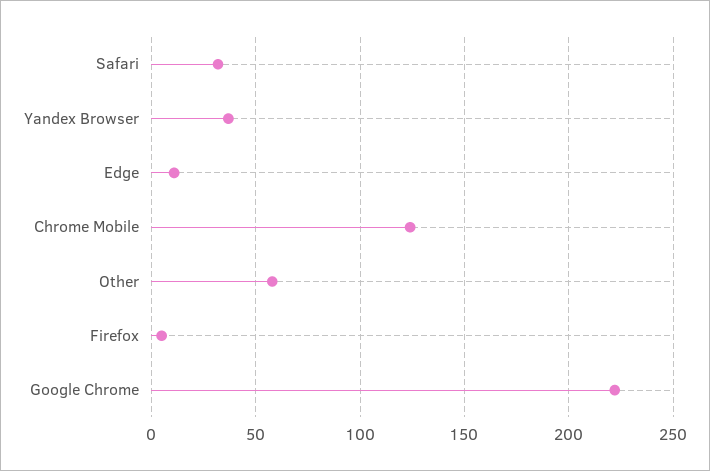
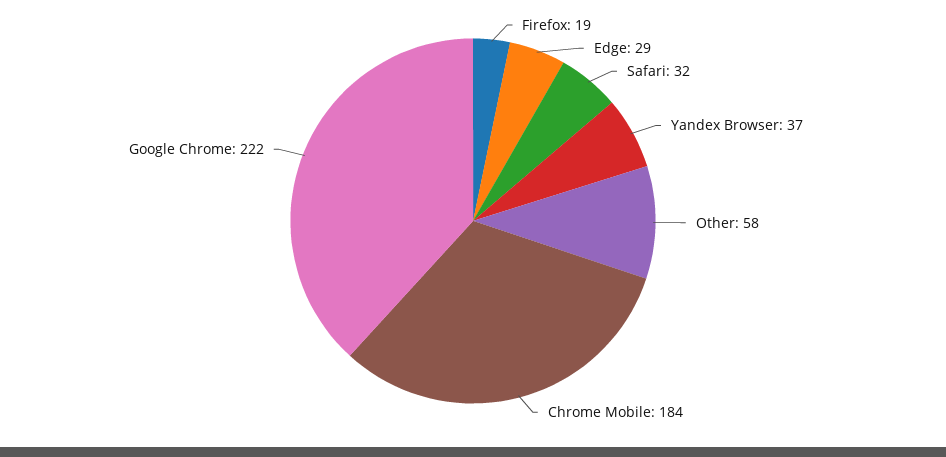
Edge: 10 -> 29
Chrome Mobile: 125 -> 184
Firefox: 5 -> 19

